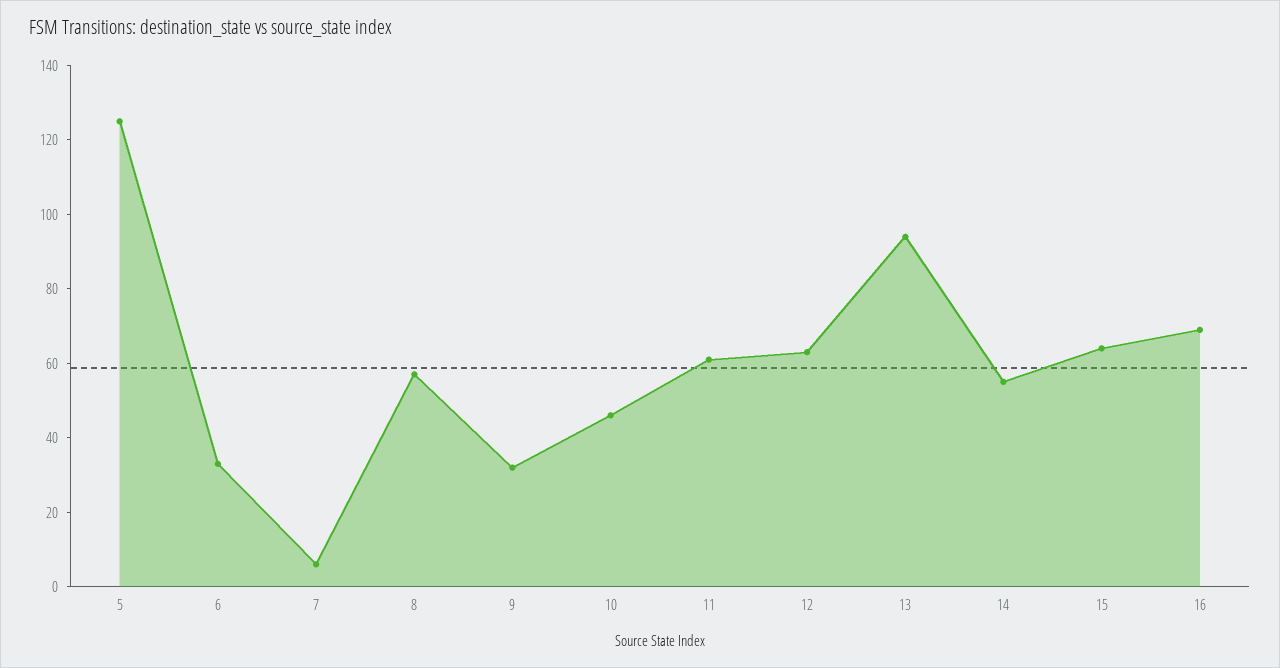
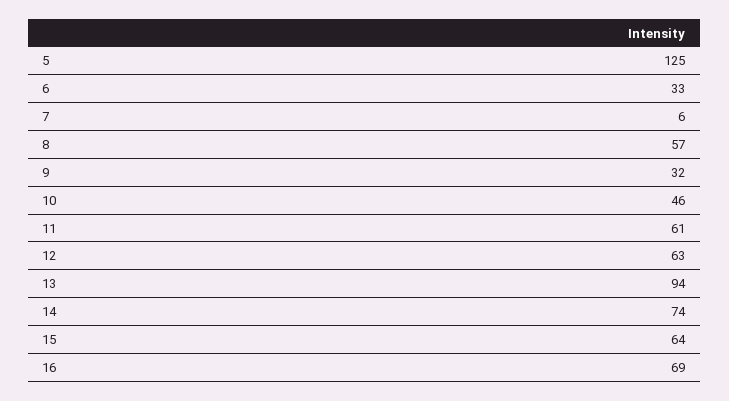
14: 55 -> 74

